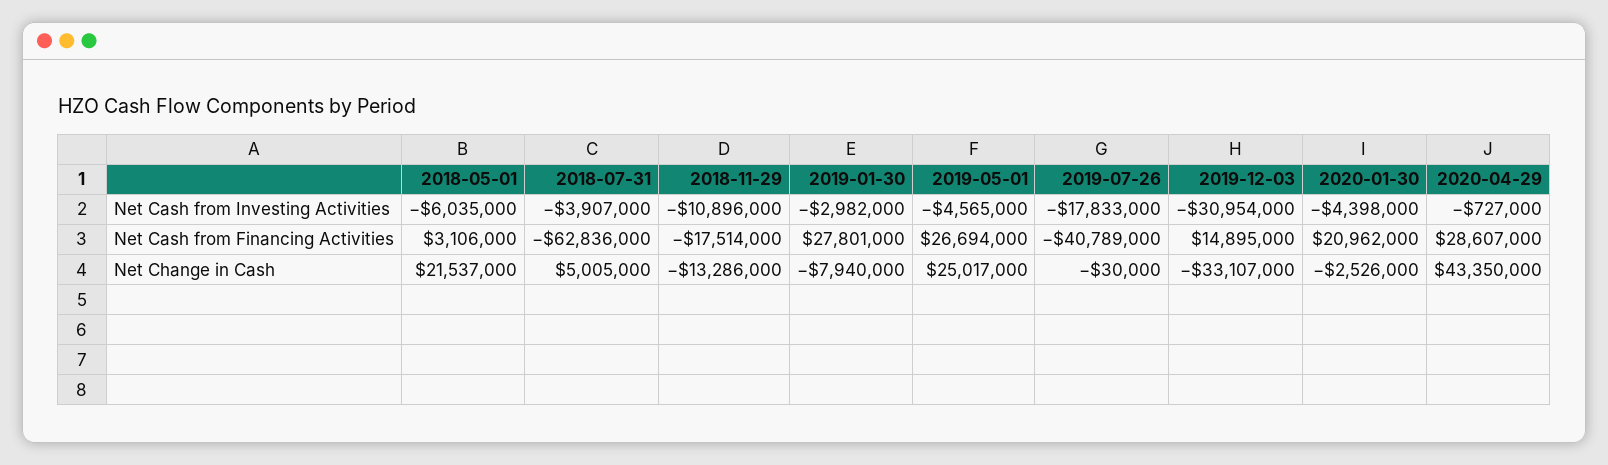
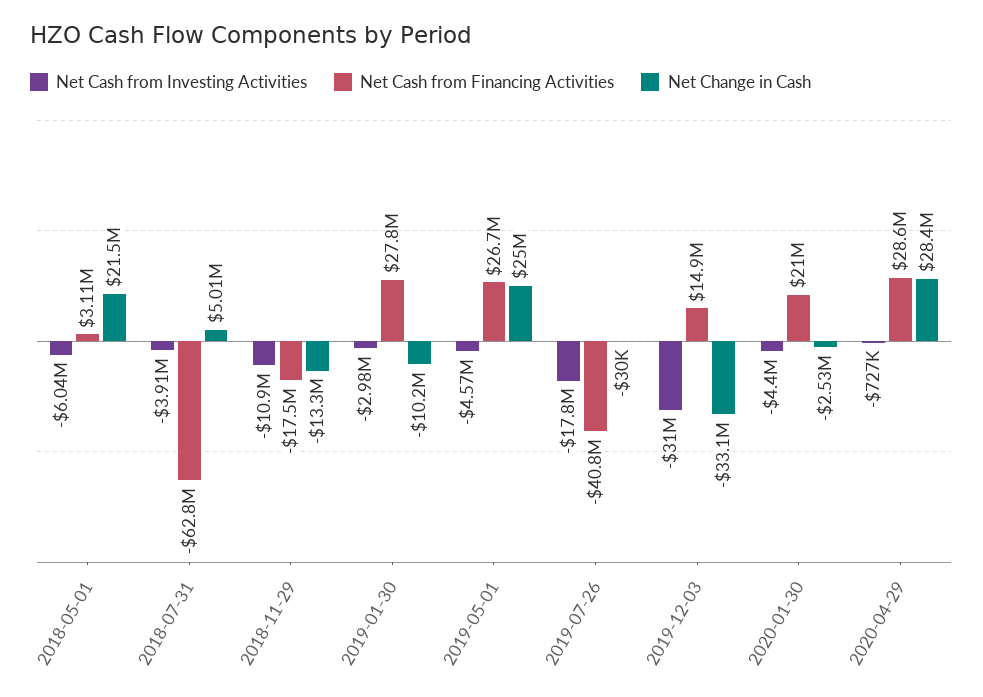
Net Change in Cash, 2019-01-30: -7940000 -> -10200000
Net Change in Cash, 2020-04-29: 43350000 -> 28400000

